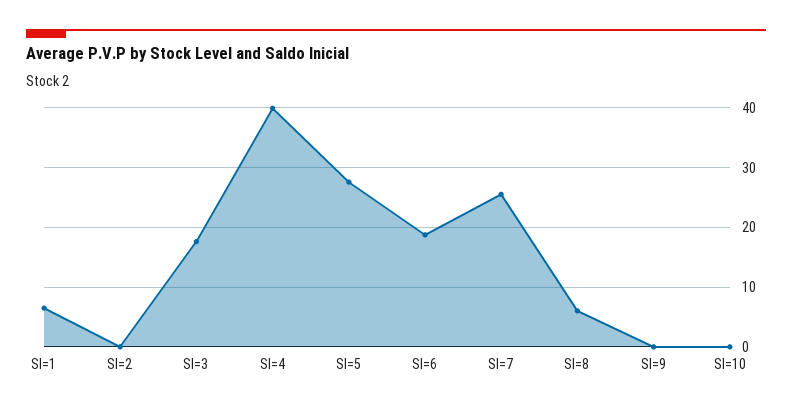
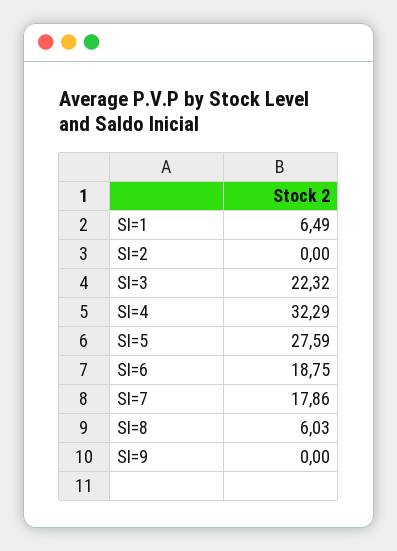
SI=3: 18 -> 22.32
SI=4: 40 -> 32.29
SI=7: 26 -> 17.86
SI=10: 0 -> none

